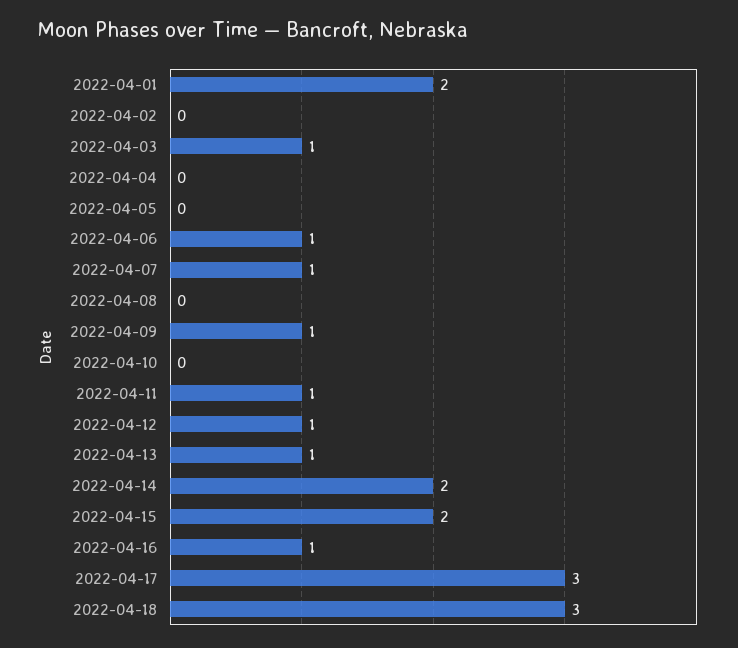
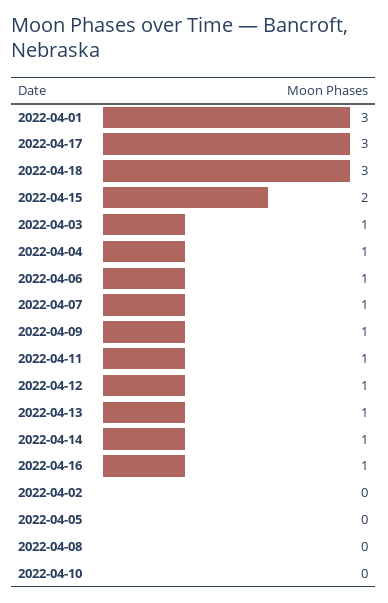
2022-04-01: 2 -> 3
2022-04-04: 0 -> 1
2022-04-14: 2 -> 1

